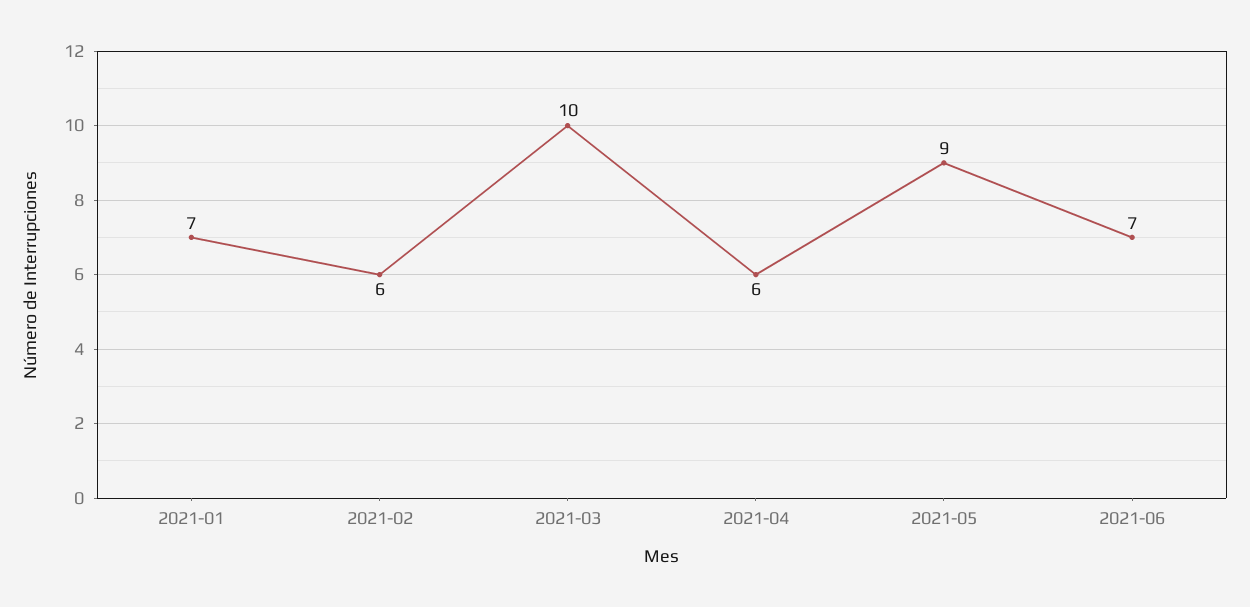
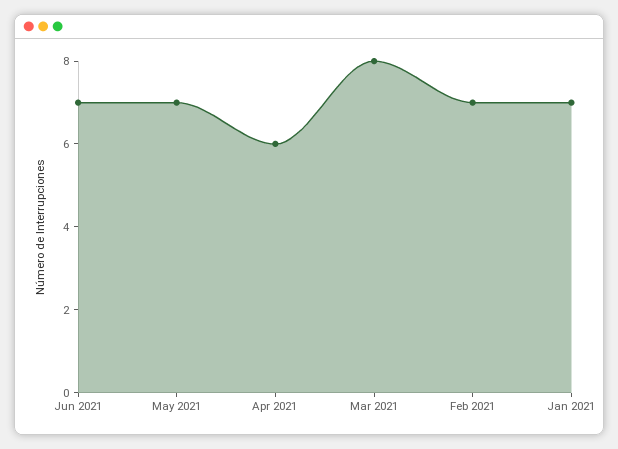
2021-02: 6 -> 7
2021-03: 10 -> 8
2021-05: 9 -> 7

